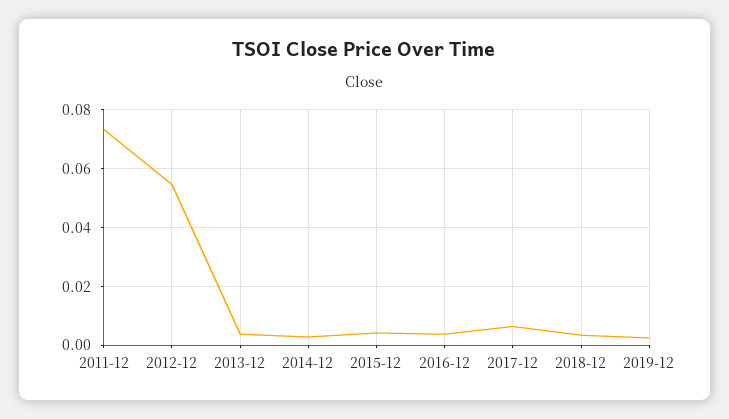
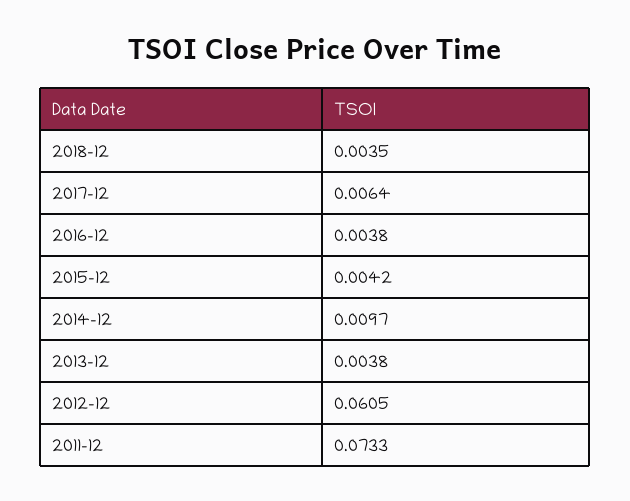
2012-12: 0.055 -> 0.0605
2014-12: 0.0025 -> 0.0097
2019-12: 0.0025 -> none

